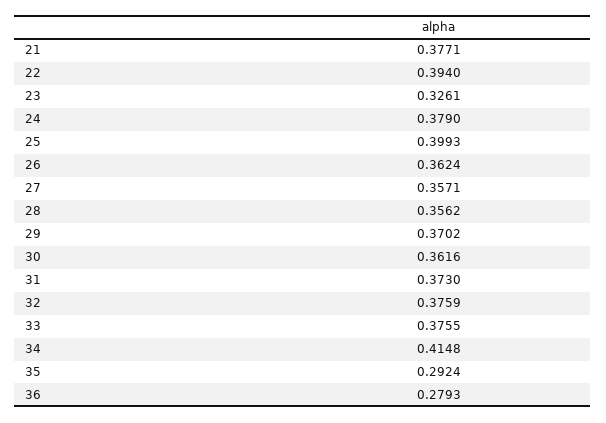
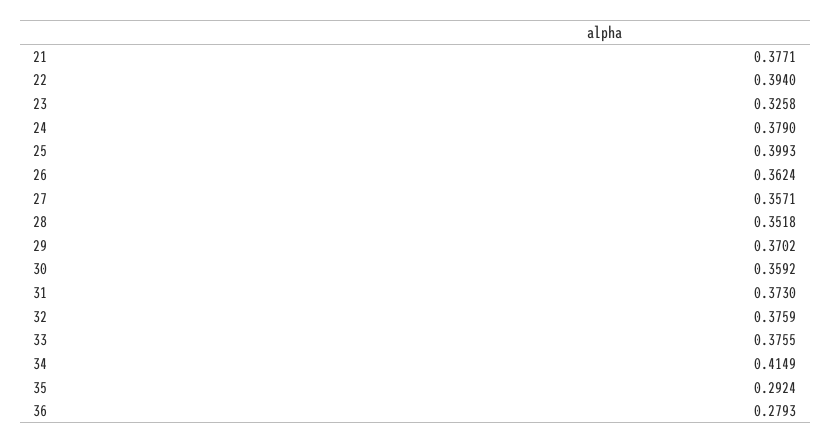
23: 0.3261 -> 0.3258
28: 0.3562 -> 0.3518
30: 0.3616 -> 0.3592
34: 0.4148 -> 0.4149

